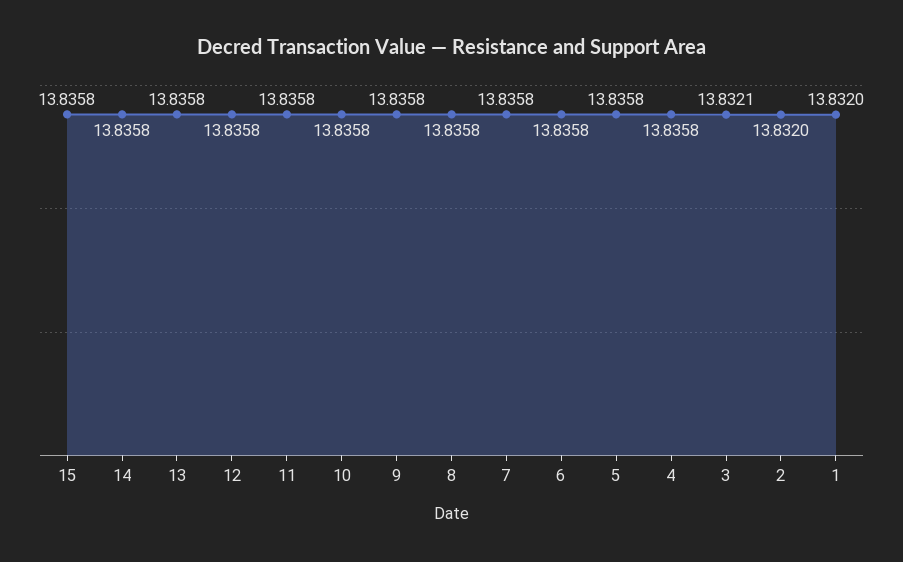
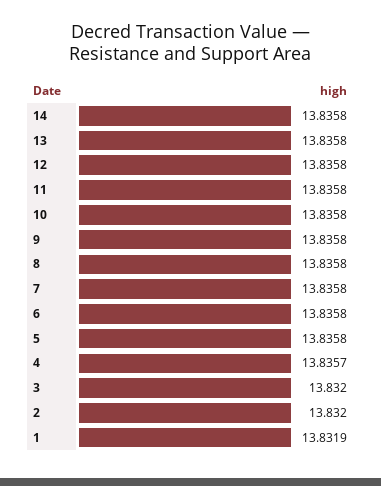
15: 13.8358 -> none
4: 13.8358 -> 13.8357
3: 13.8321 -> 13.832
1: 13.832 -> 13.8319

